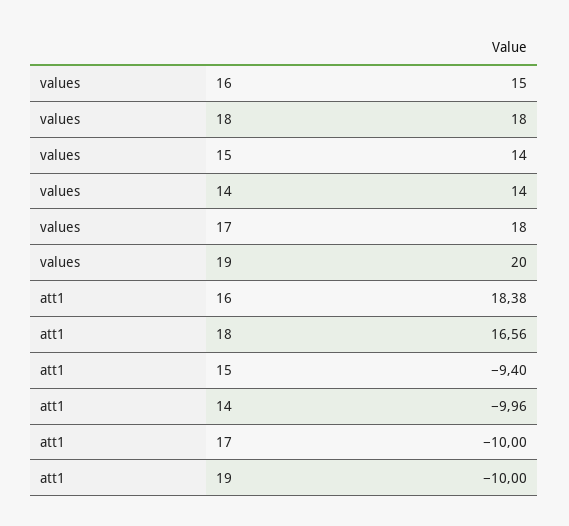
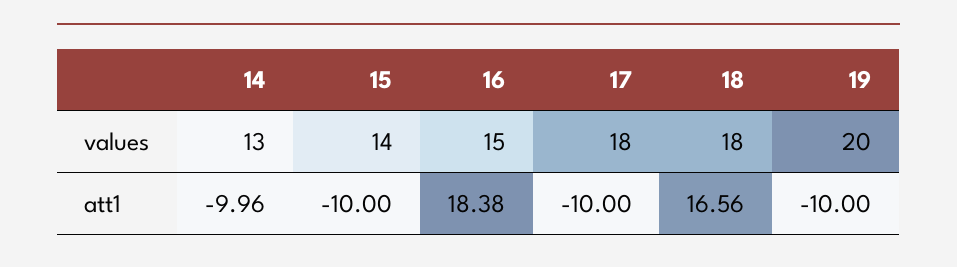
values, 14: 14 -> 13
att1, 15: -9.4 -> -10

